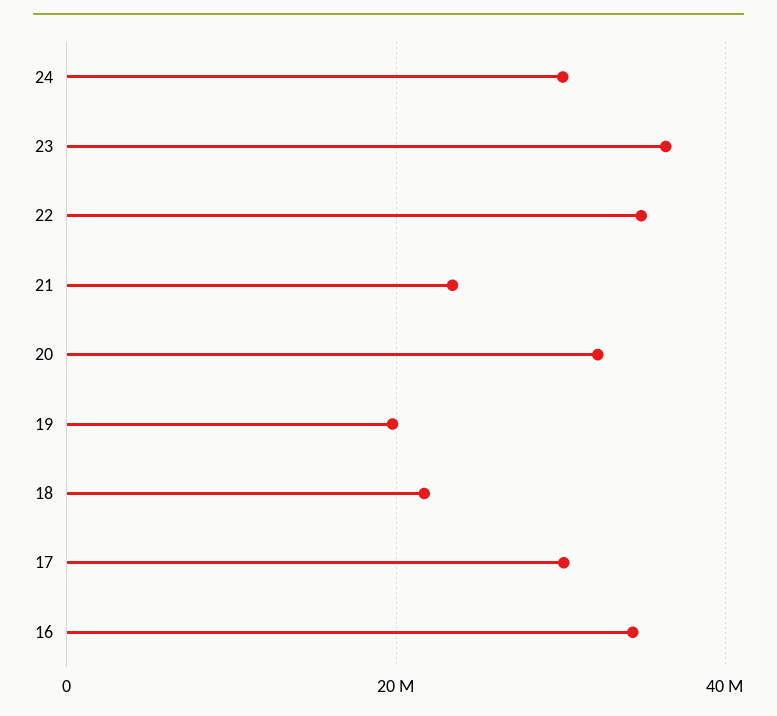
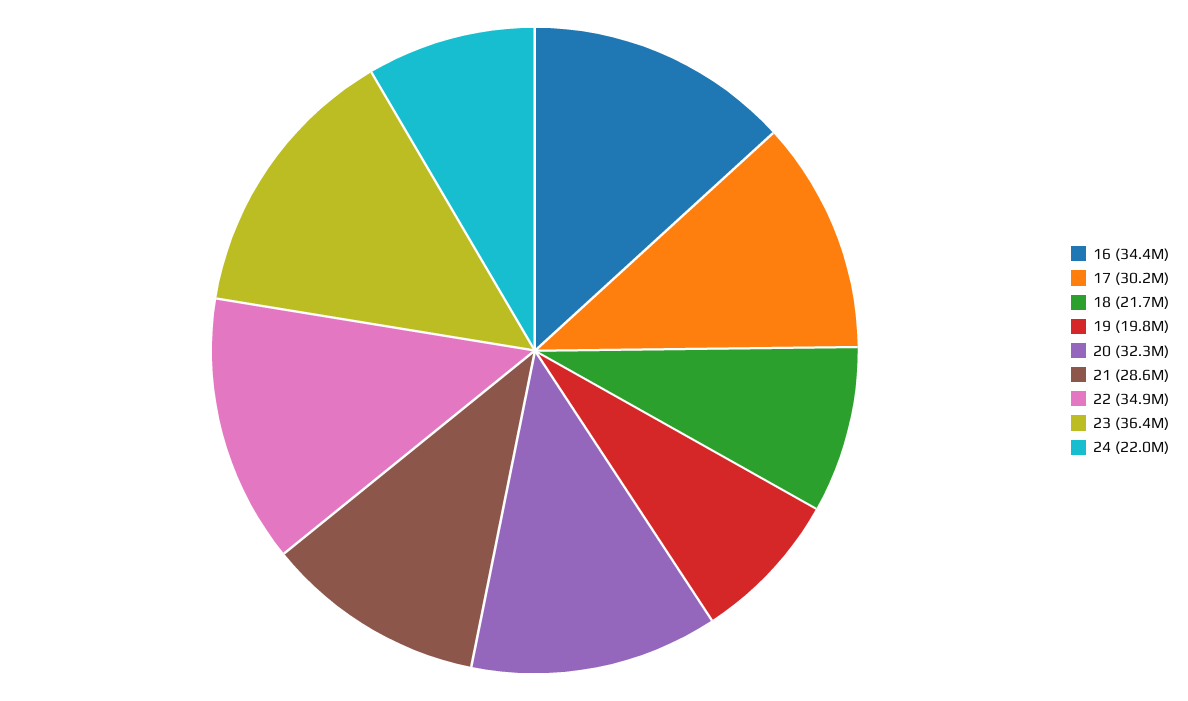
24: 30000000 -> 22000000
21: 24000000 -> 28600000

